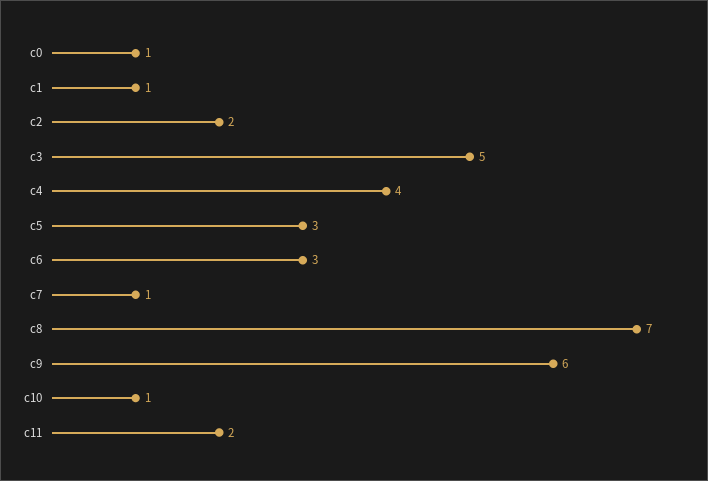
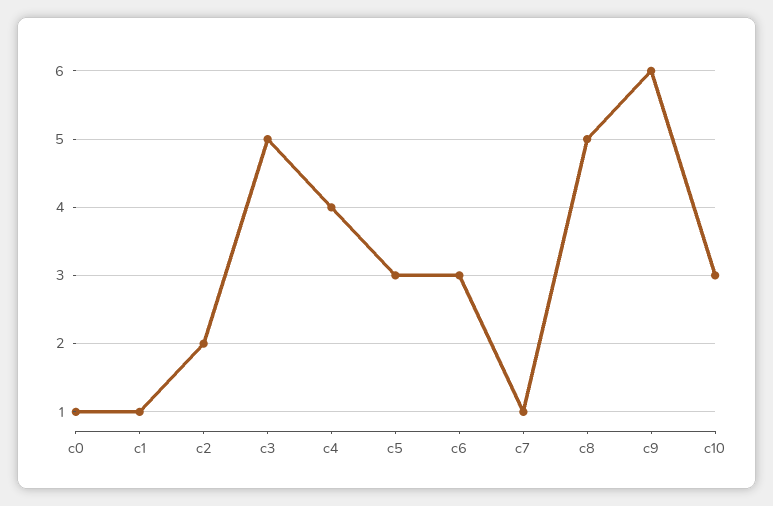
c8: 7 -> 5
c10: 1 -> 3
c11: 2 -> none

